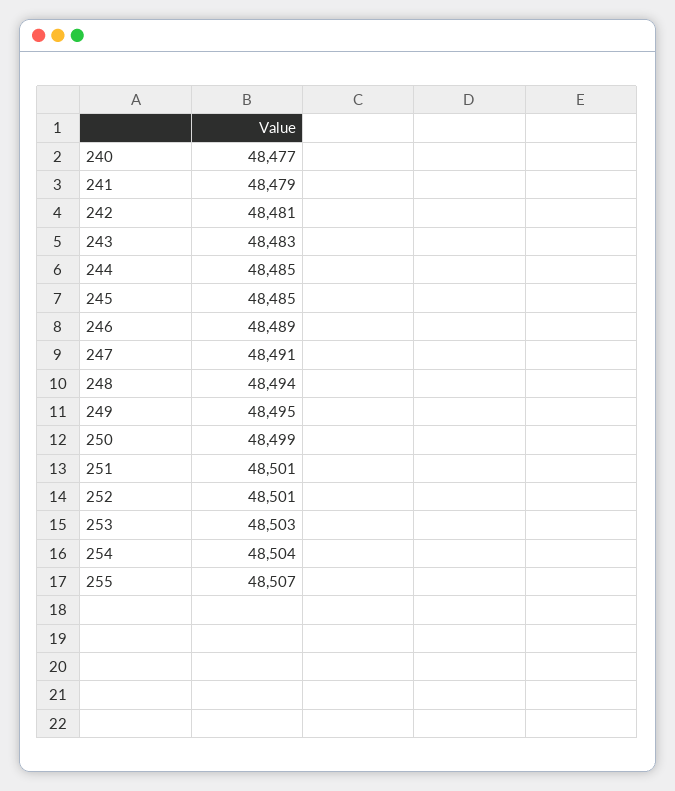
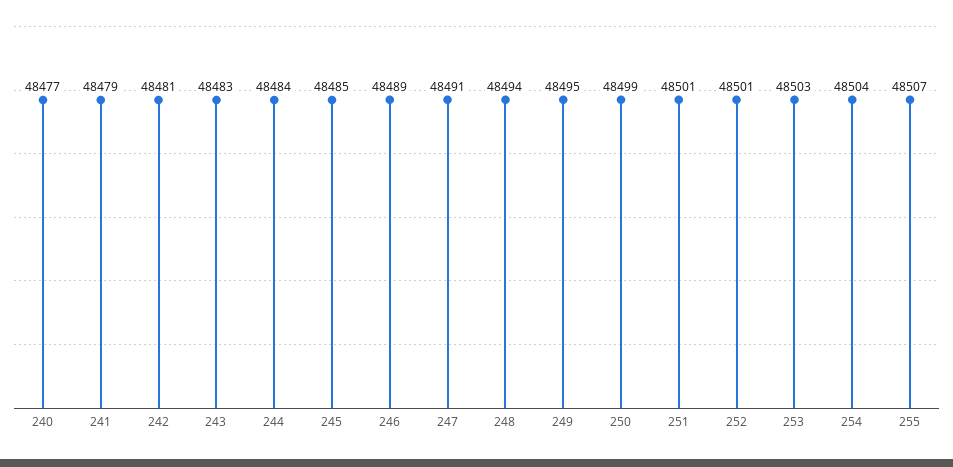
244: 48485 -> 48484

